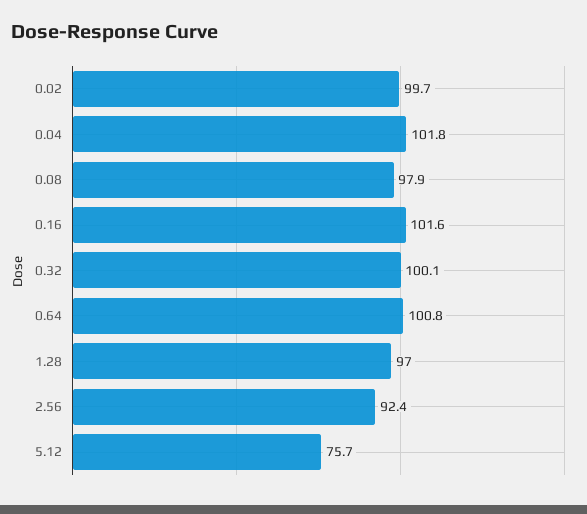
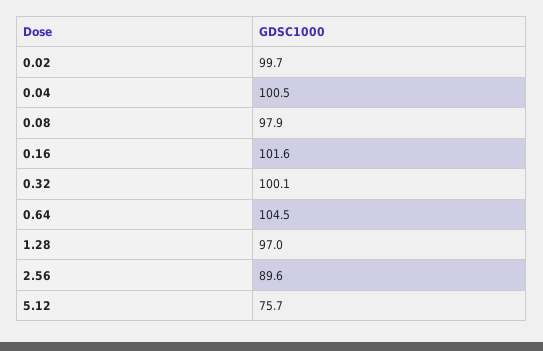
0.04: 101.8 -> 100.5
0.64: 100.8 -> 104.5
2.56: 92.4 -> 89.6

